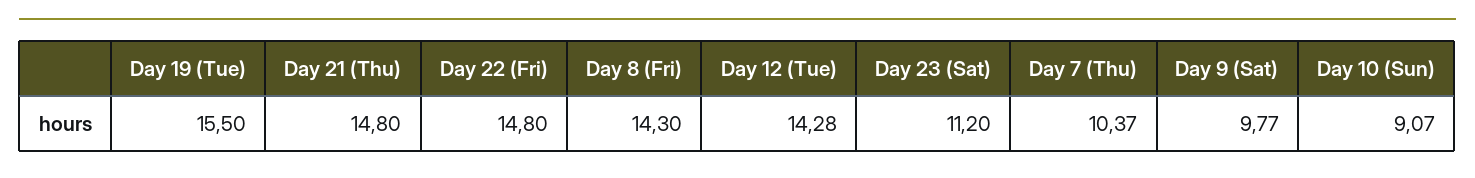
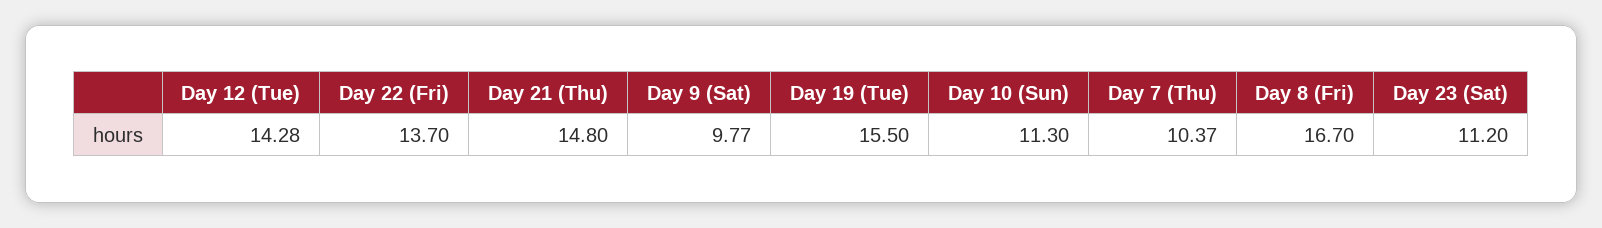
Day 22 (Fri): 14.8 -> 13.7
Day 8 (Fri): 14.3 -> 16.7
Day 10 (Sun): 9.07 -> 11.3

